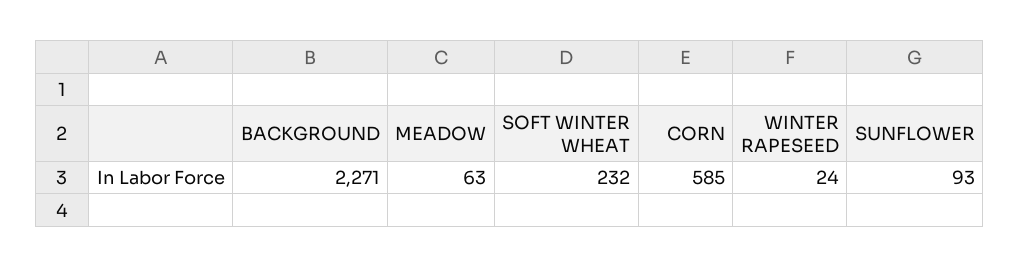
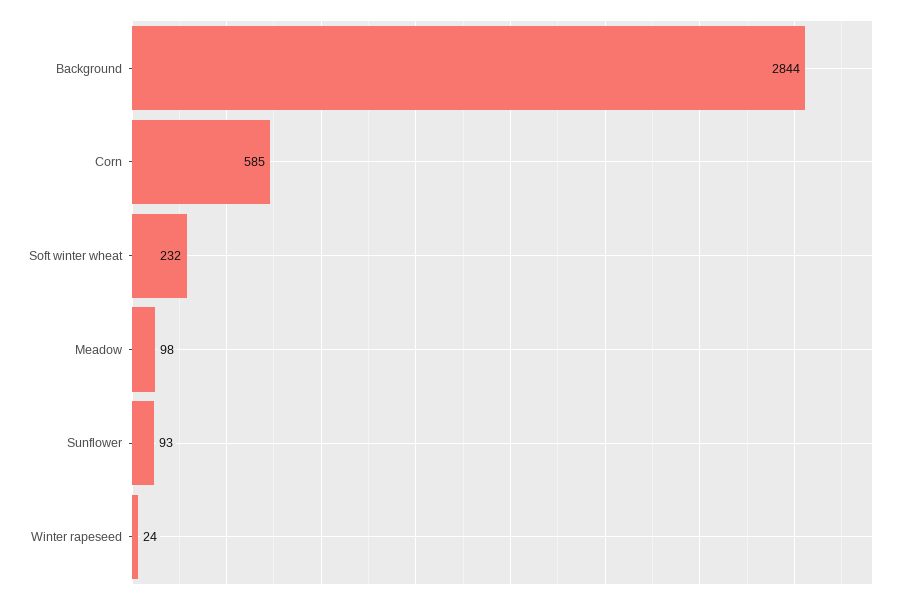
BACKGROUND: 2271 -> 2844
MEADOW: 63 -> 98

